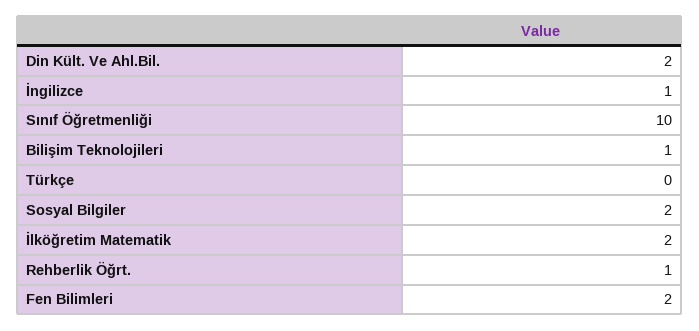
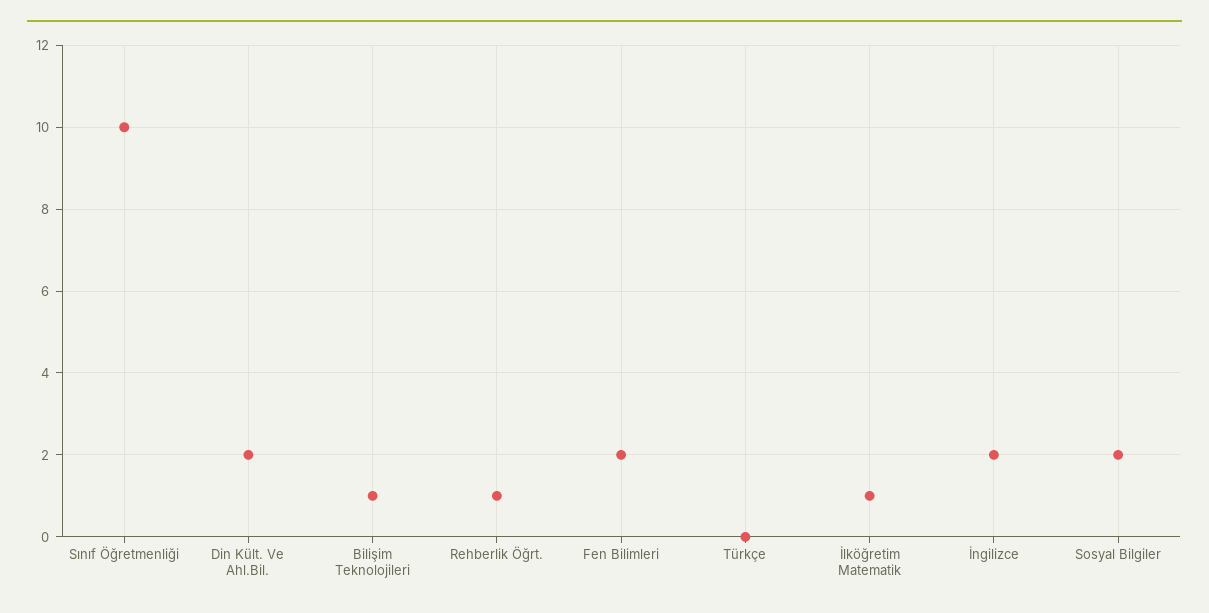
İngilizce: 1 -> 2
İlköğretim Matematik: 2 -> 1

